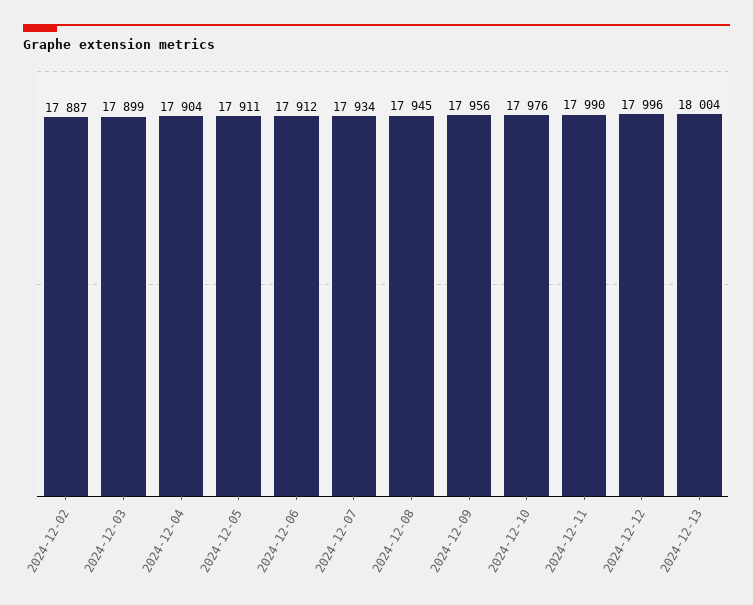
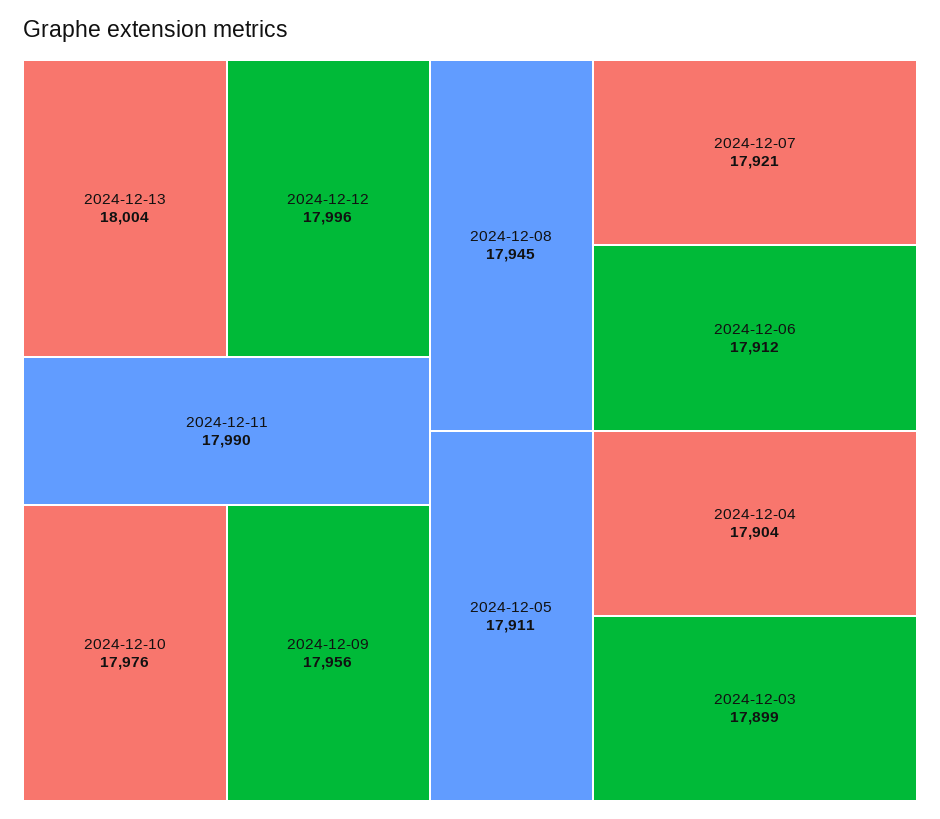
2024-12-02: 17887 -> none
2024-12-07: 17934 -> 17921

